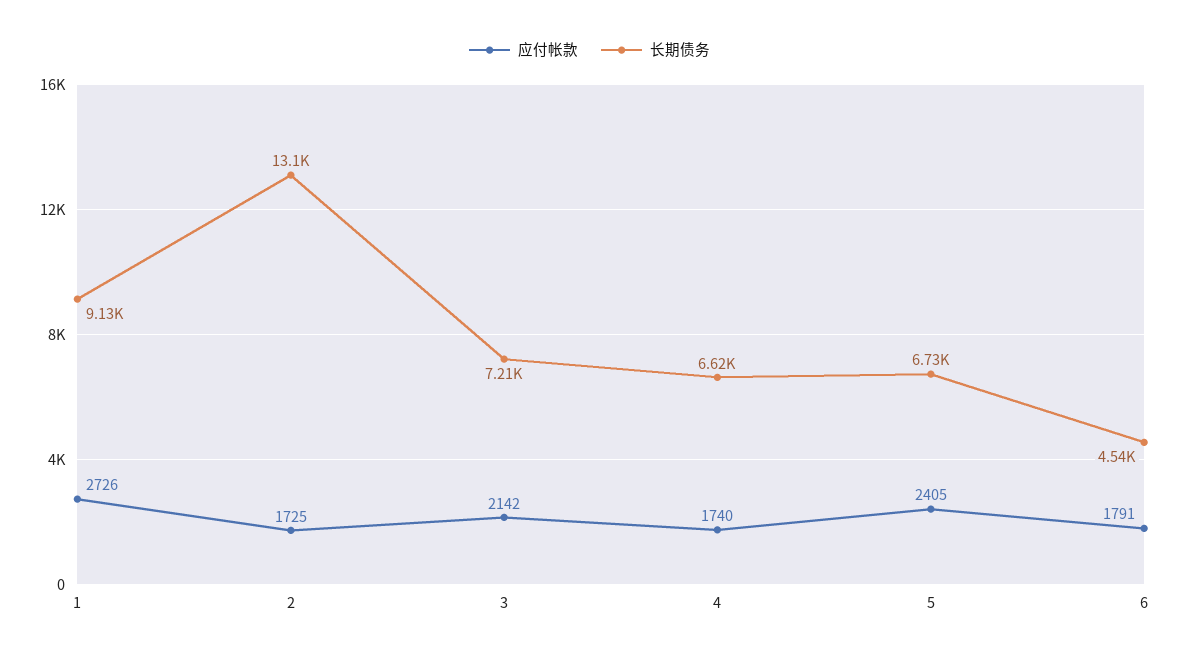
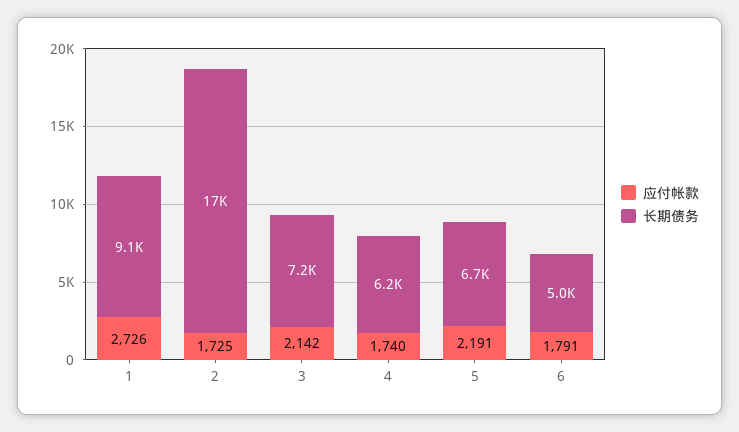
长期债务, 2: 13100 -> 17000
长期债务, 4: 6620 -> 6200
应付帐款, 5: 2405 -> 2191
长期债务, 6: 4540 -> 5000

